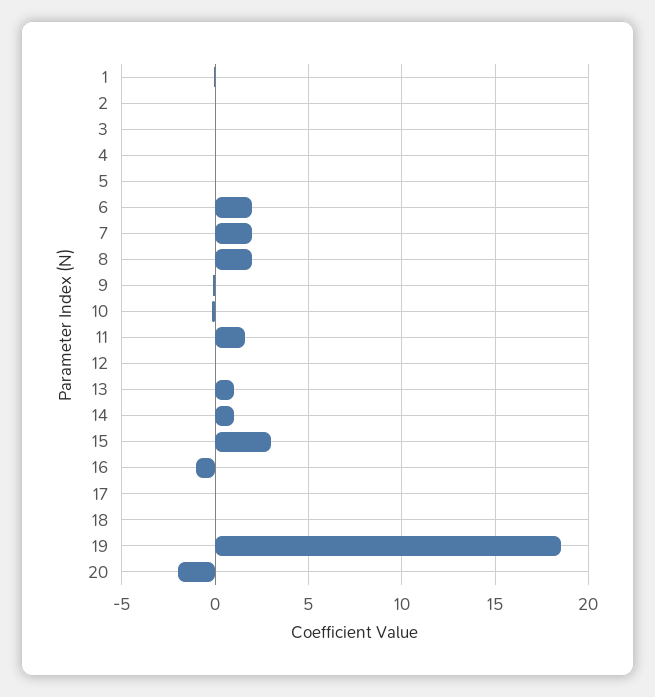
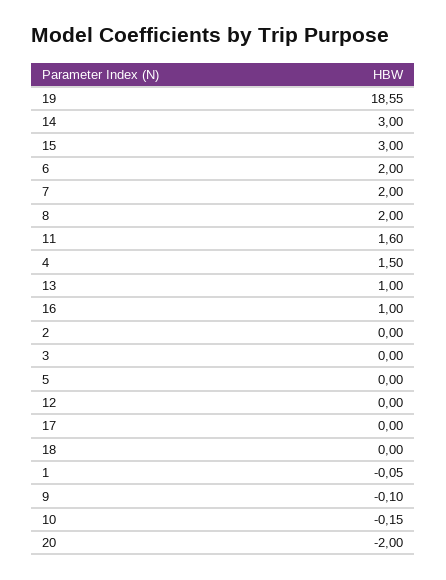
4: 0 -> 1.5
14: 1 -> 3
16: -1 -> 1

